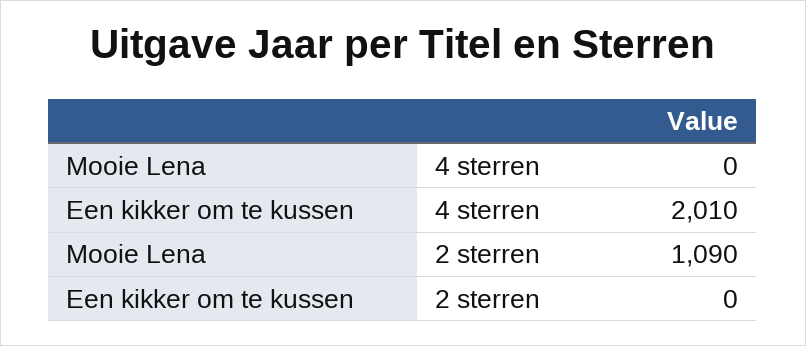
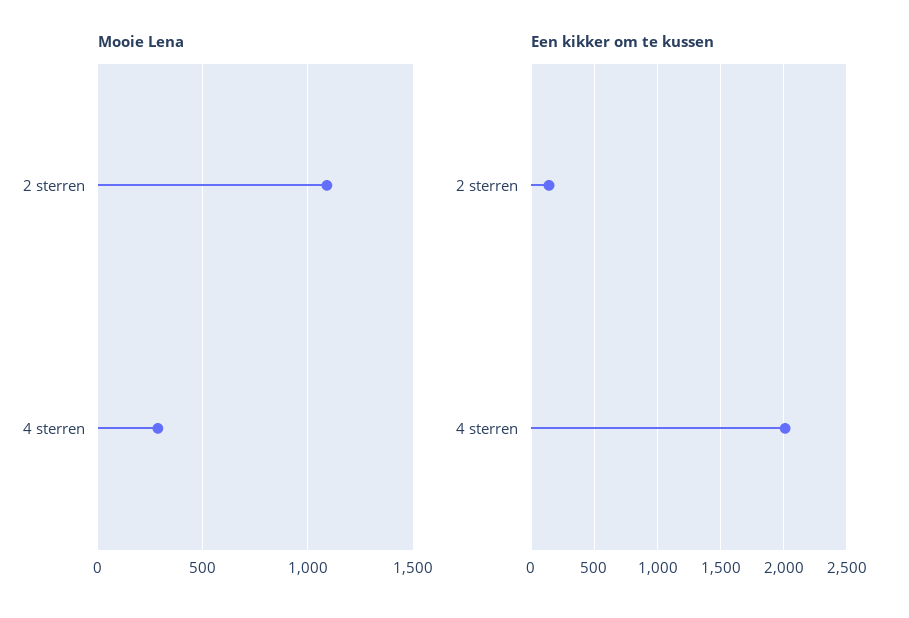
Mooie Lena, 4 sterren: 0 -> 300
Een kikker om te kussen, 2 sterren: 0 -> 150

